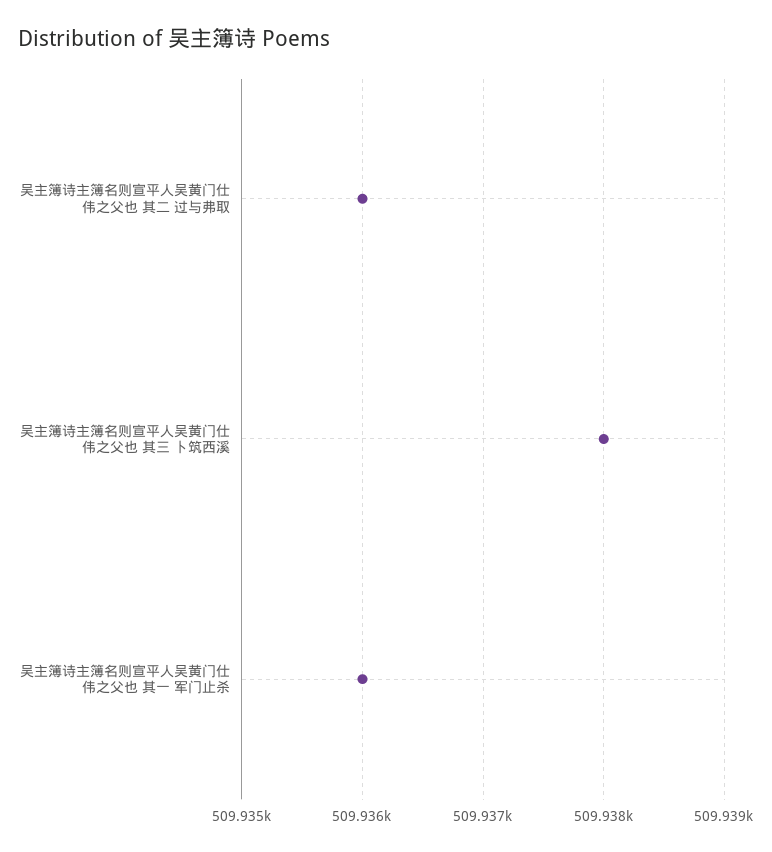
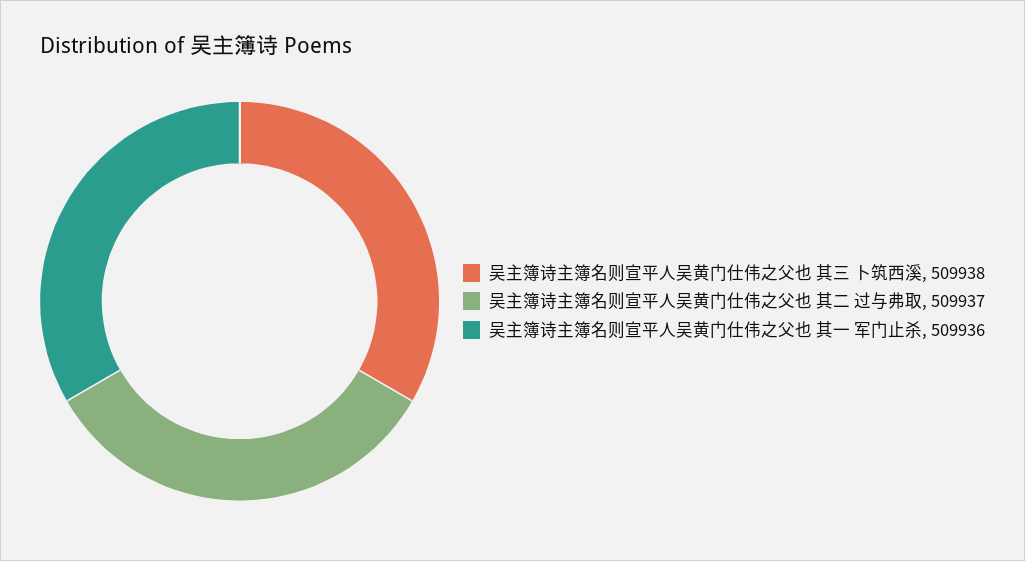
吴主簿诗主簿名则宣平人吴黄门仕伟之父也 其二 过与弗取: 509936 -> 509937

